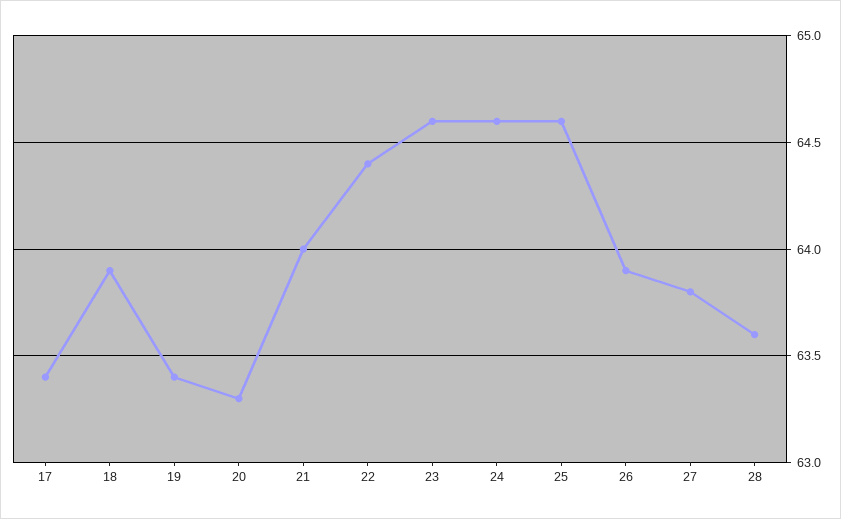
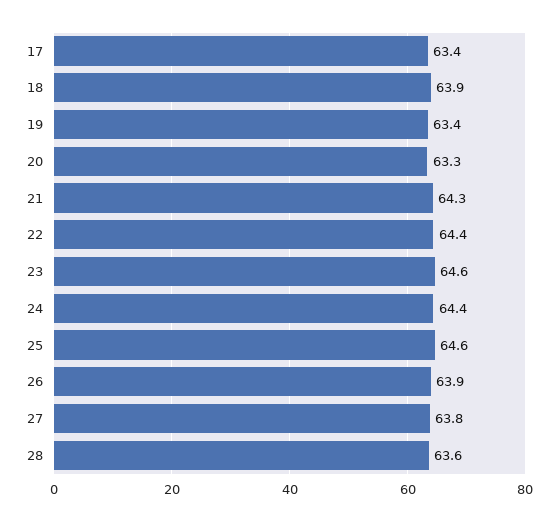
21: 64 -> 64.3
24: 64.6 -> 64.4

